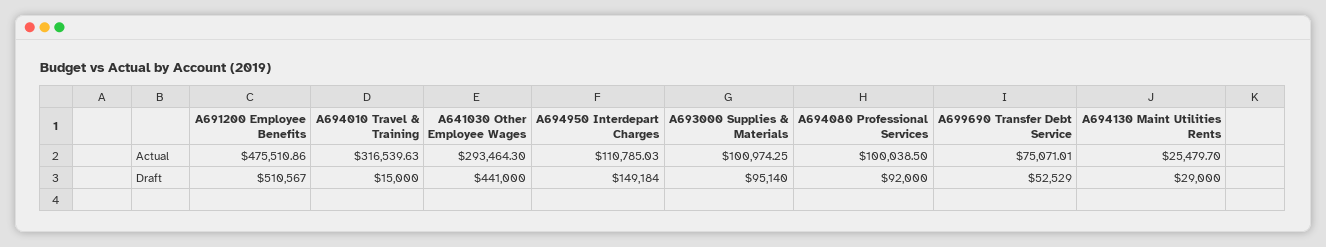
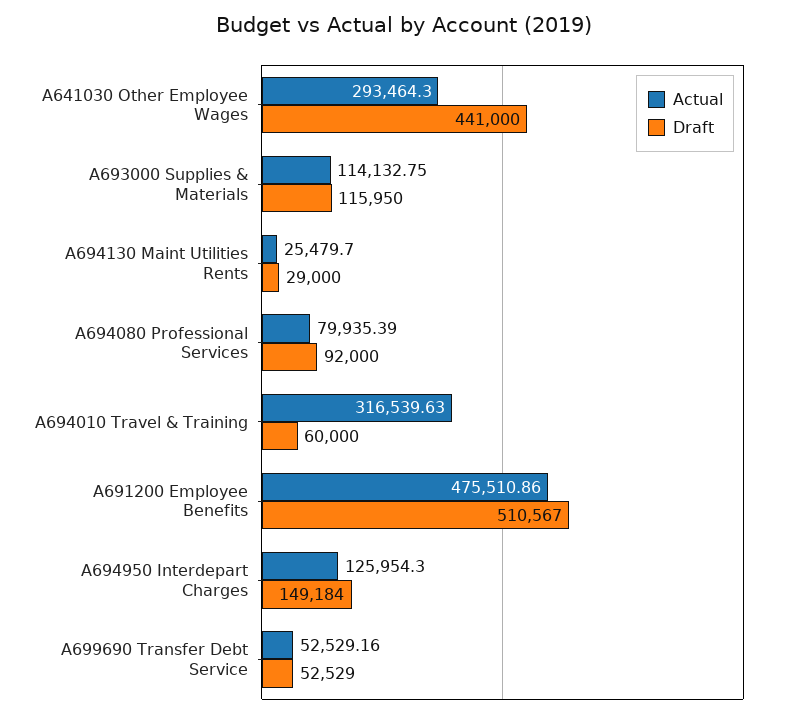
Actual, A694950 Interdepart Charges: 110785.03 -> 125954.3
Actual, A693000 Supplies & Materials: 100974.25 -> 114132.75
Actual, A694080 Professional Services: 100038.5 -> 79935.39
Actual, A699690 Transfer Debt Service: 75071.01 -> 52529.16
Draft, A694010 Travel & Training: 15000 -> 60000
Draft, A693000 Supplies & Materials: 95140 -> 115950

